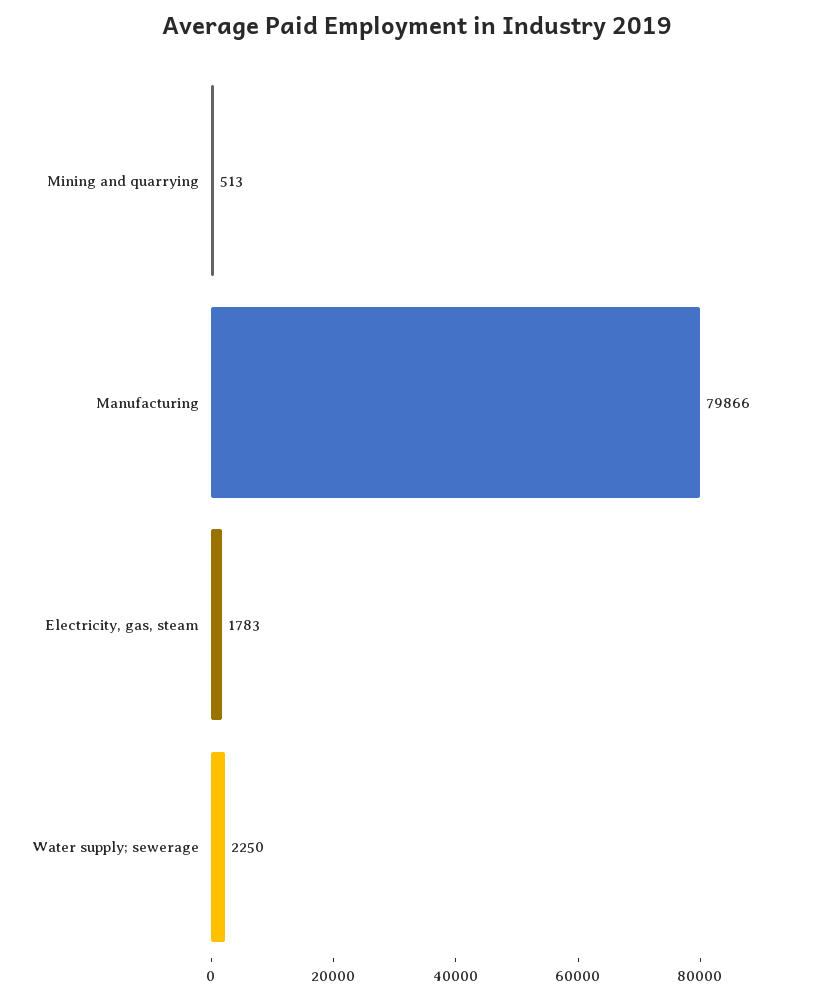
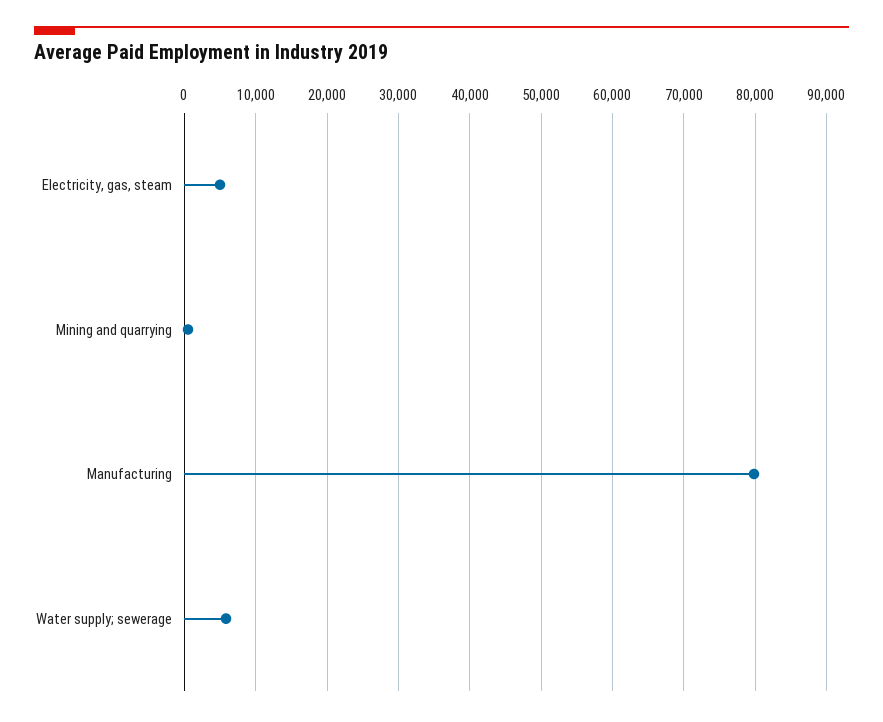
Electricity, gas, steam: 1783 -> 5000
Water supply; sewerage: 2250 -> 6000

